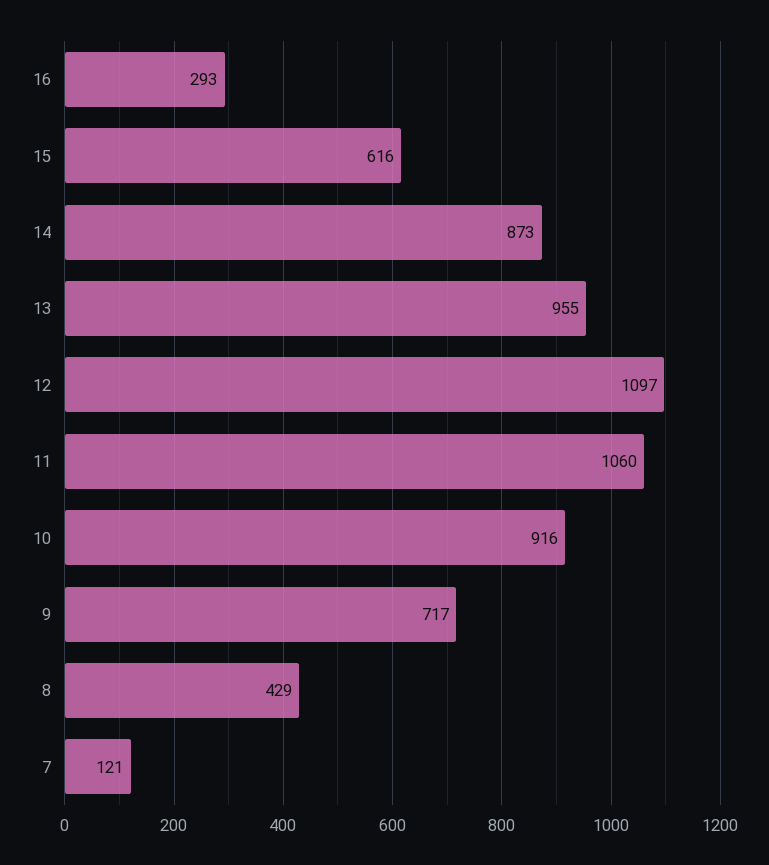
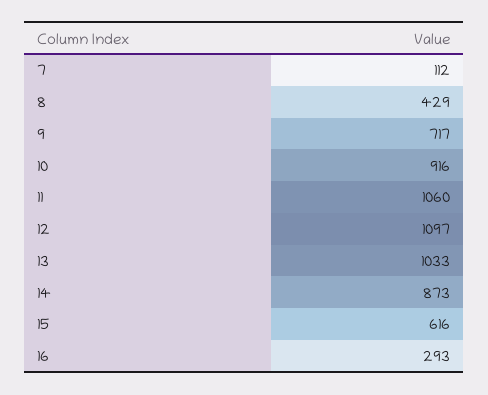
13: 955 -> 1033
7: 121 -> 112

